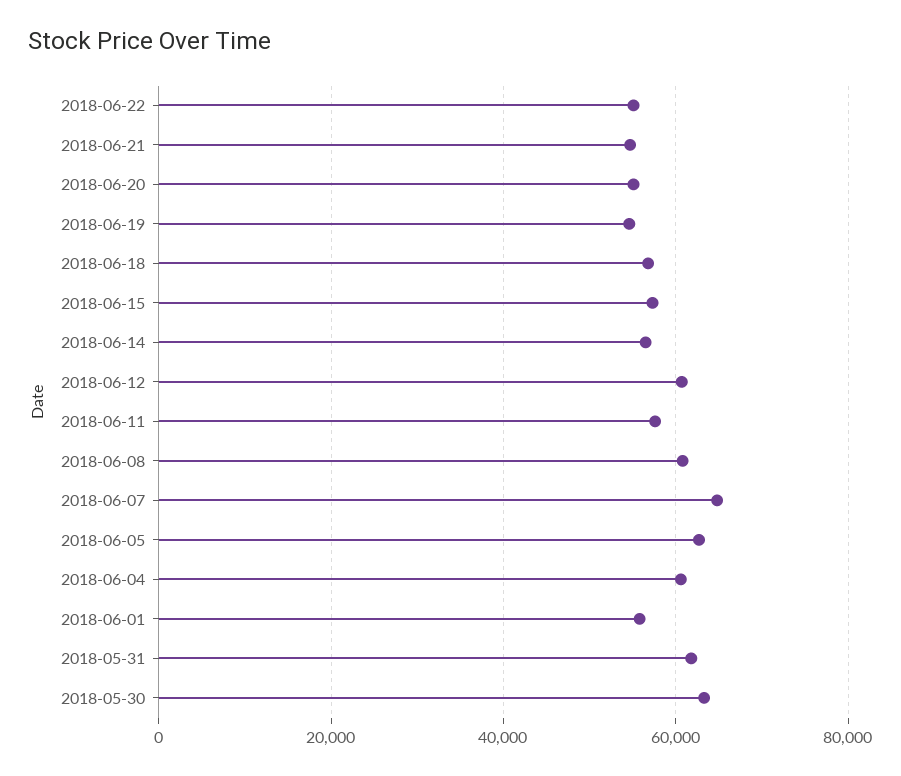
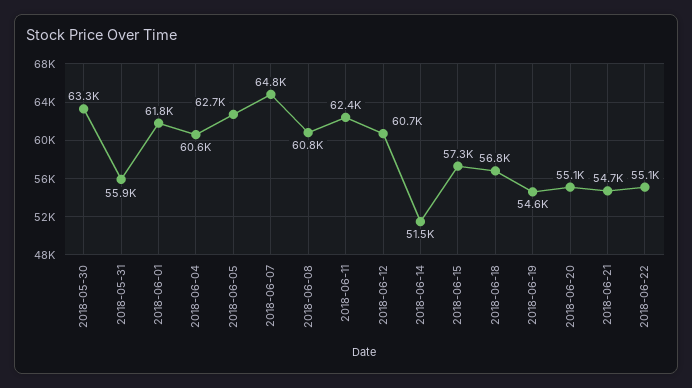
2018-06-14: 56000 -> 51500
2018-06-11: 58000 -> 62400
2018-06-01: 56000 -> 61800
2018-05-31: 62000 -> 55900

